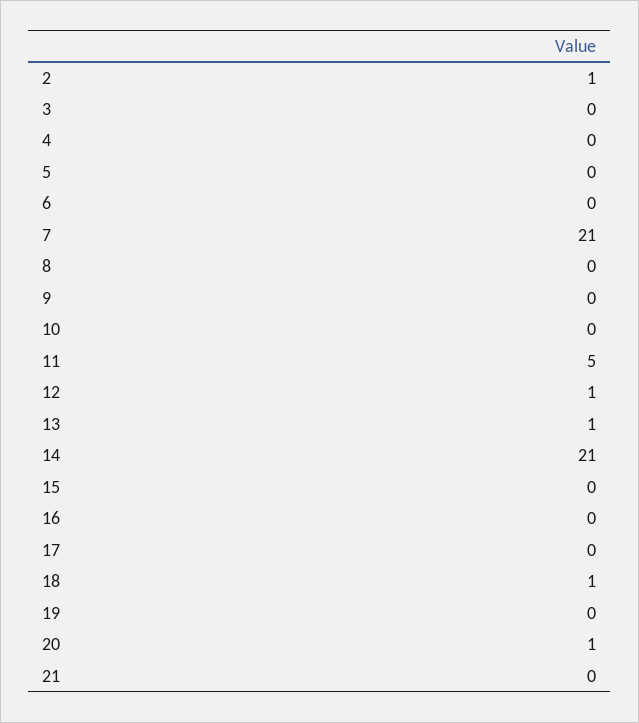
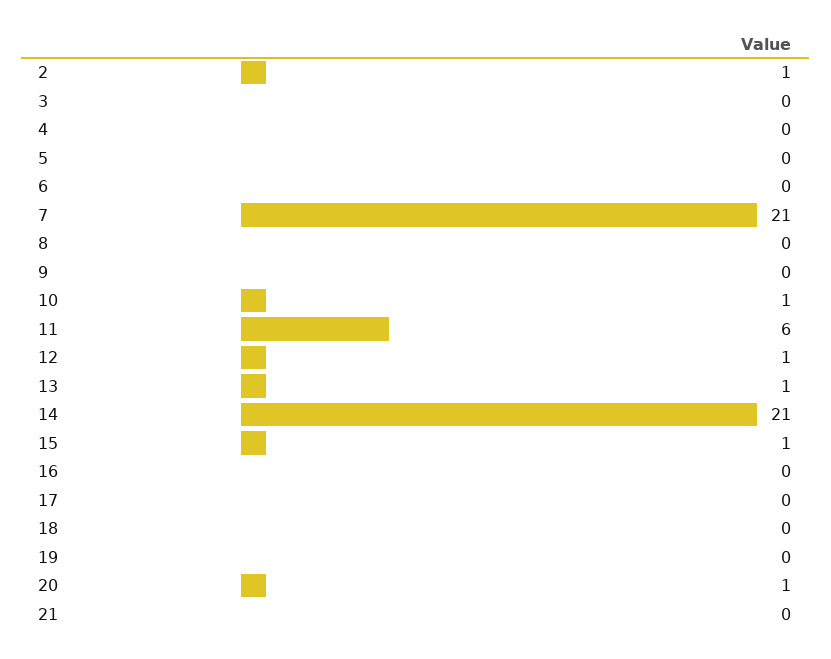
10: 0 -> 1
11: 5 -> 6
15: 0 -> 1
18: 1 -> 0

